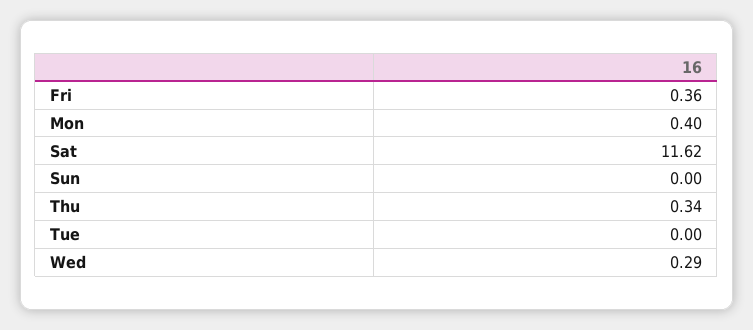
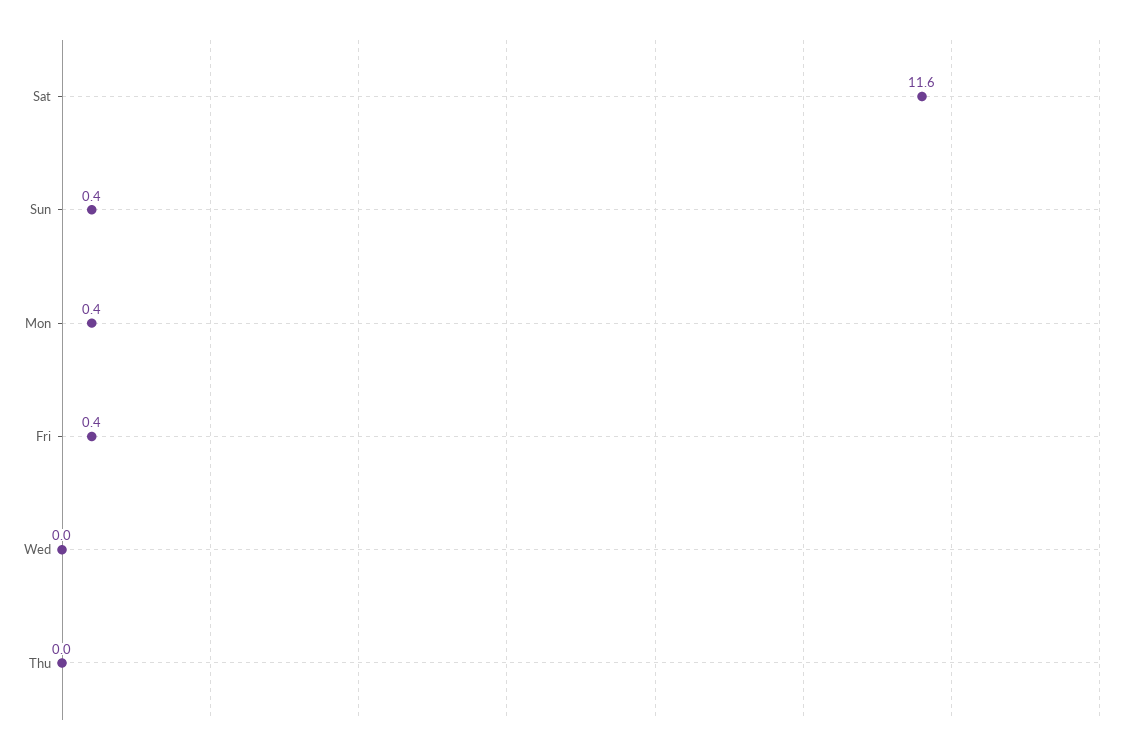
Sun: 0 -> 0.4
Thu: 0.34 -> 0
Tue: 0 -> none
Wed: 0.29 -> 0

